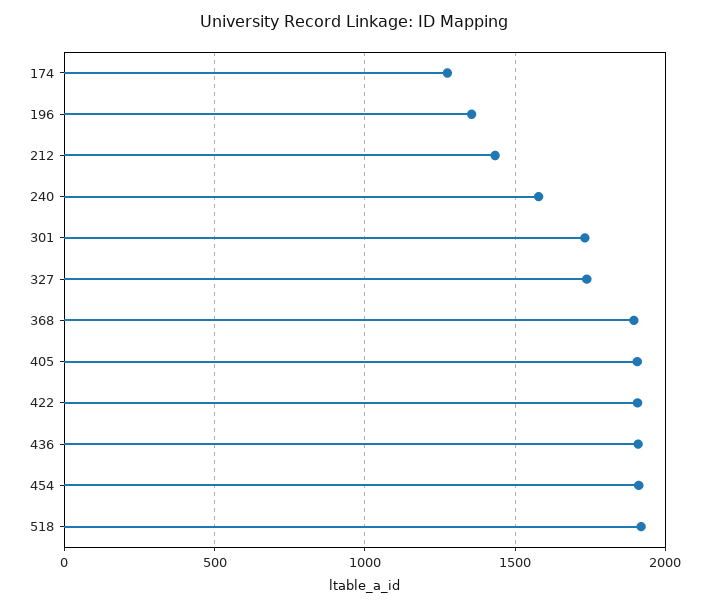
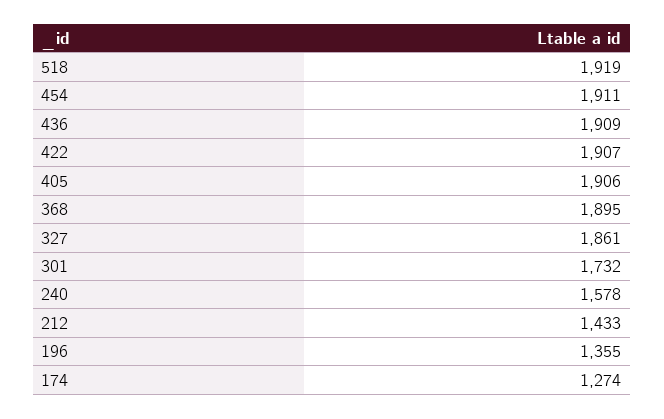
327: 1750 -> 1861

